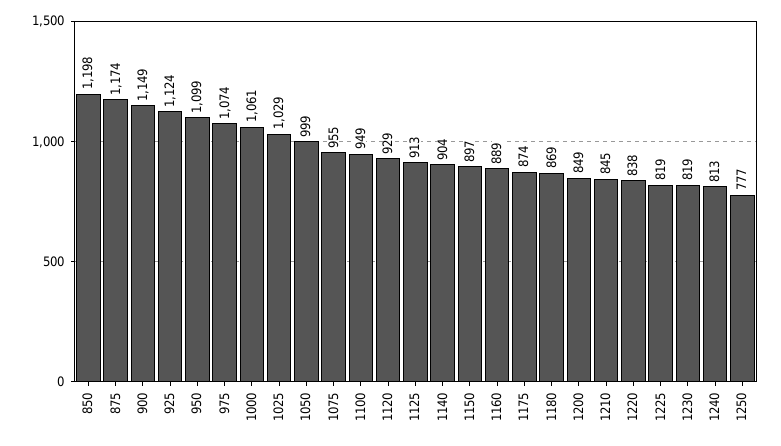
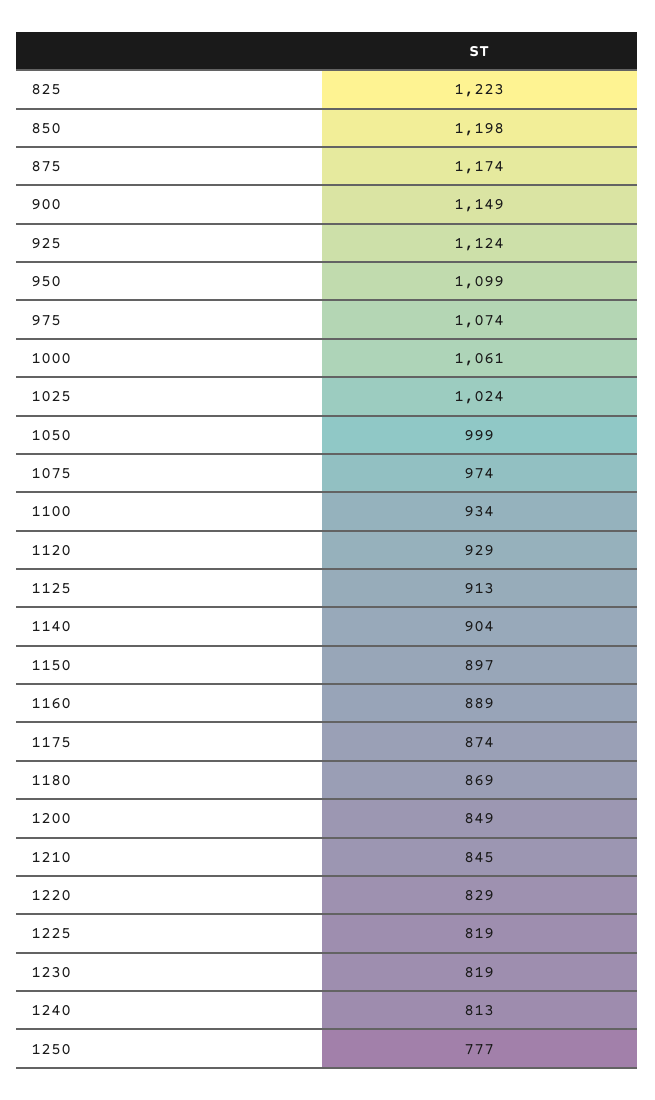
1025: 1029 -> 1024
1075: 955 -> 974
1100: 949 -> 934
1220: 838 -> 829
825: none -> 1223

